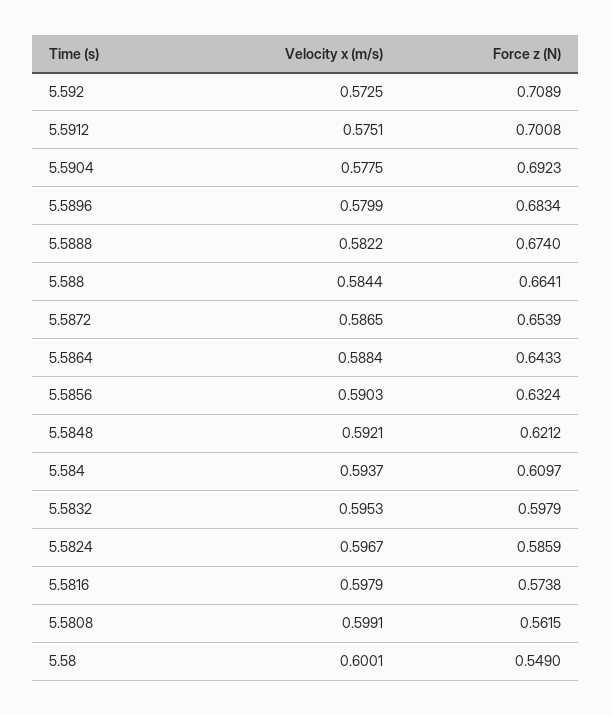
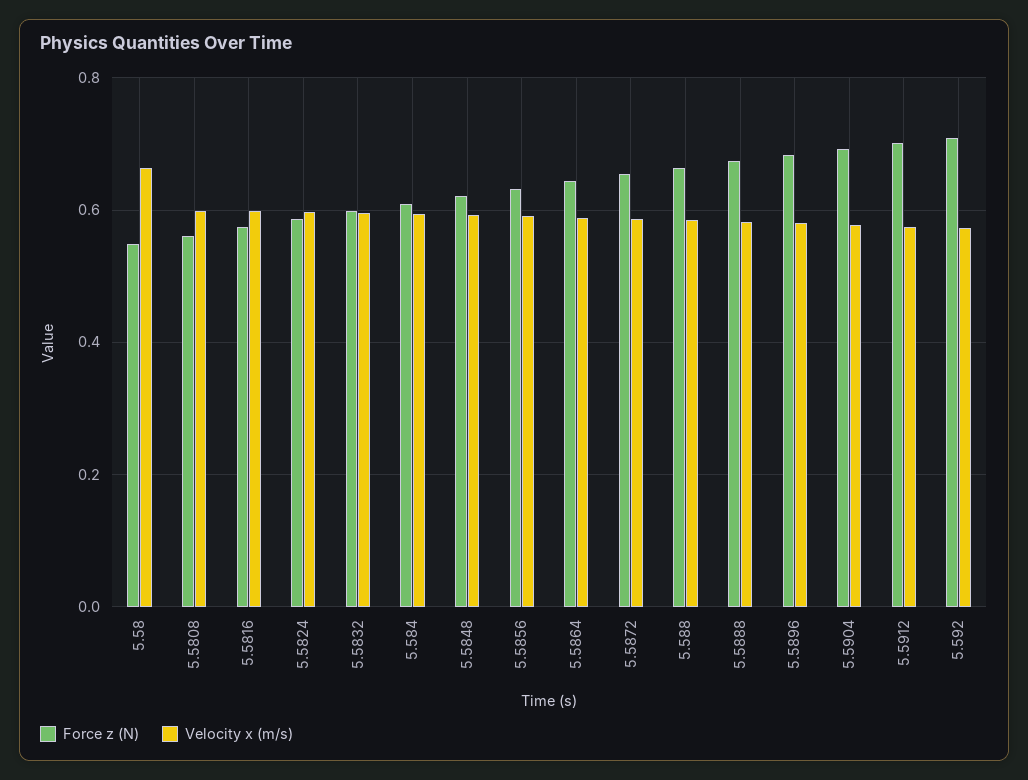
Velocity x (m/s), 5.58: 0.6001 -> 0.66

